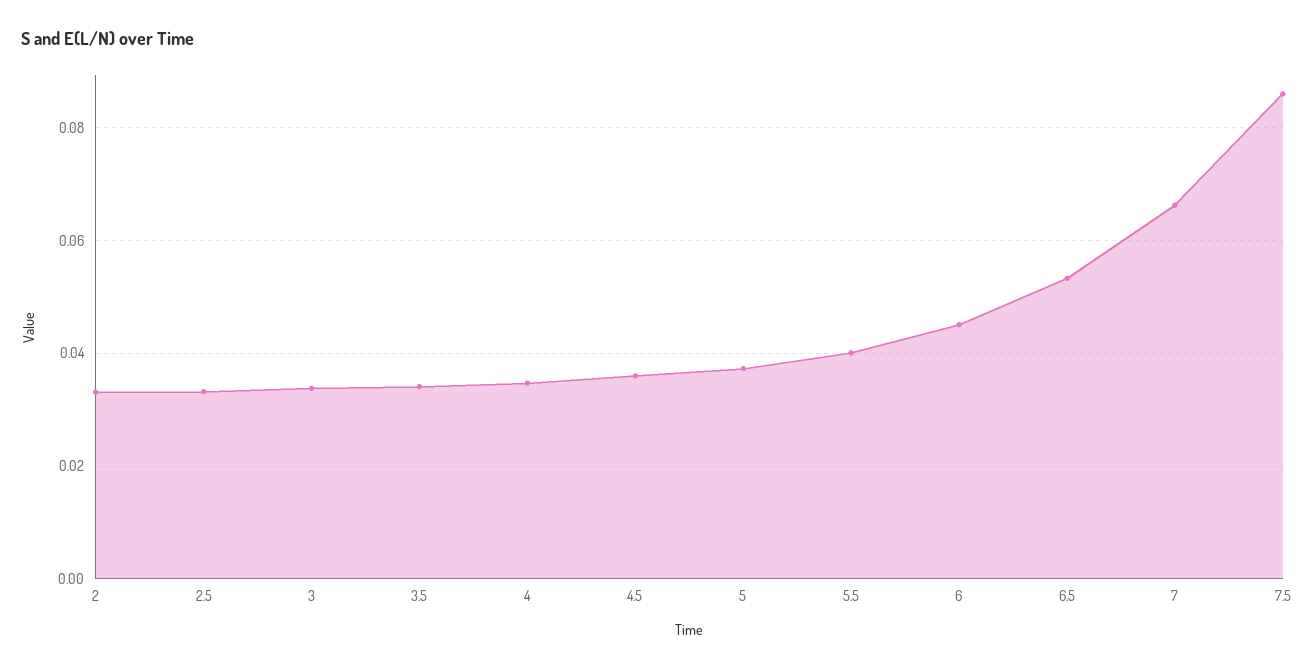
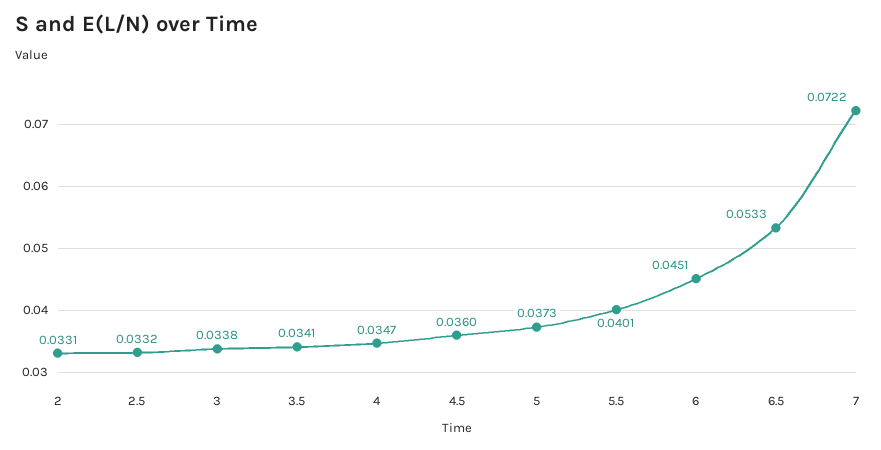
7: 0.066 -> 0.0722
7.5: 0.086 -> none

